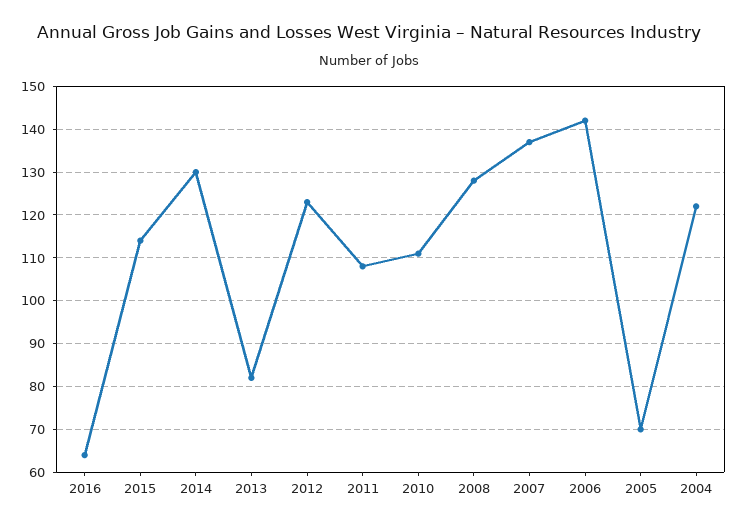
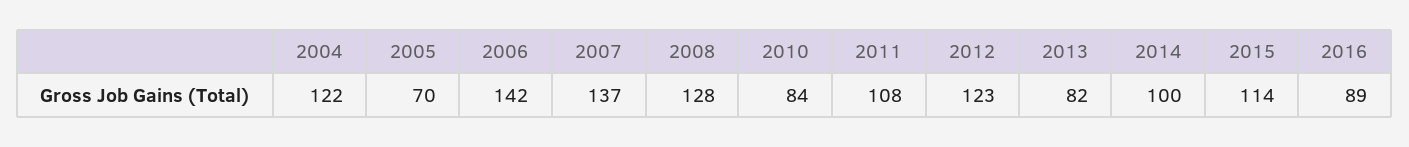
2016: 65 -> 89
2014: 130 -> 100
2010: 110 -> 84

